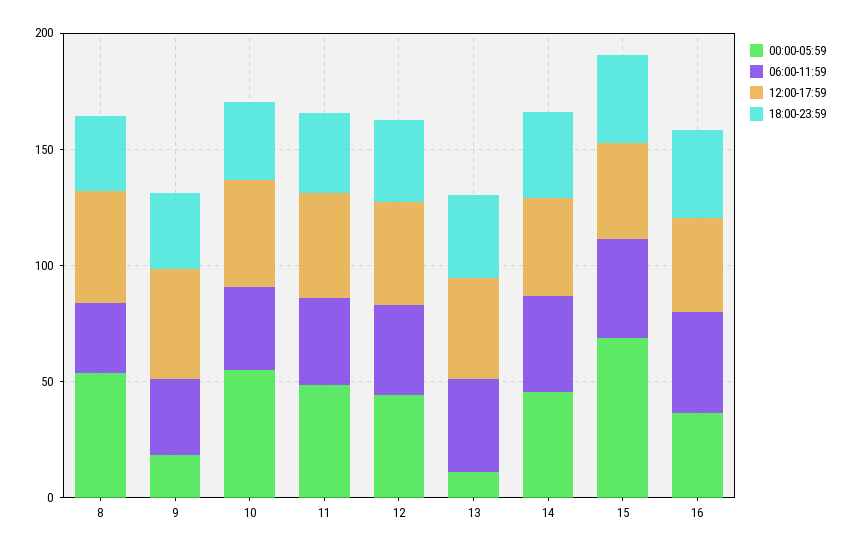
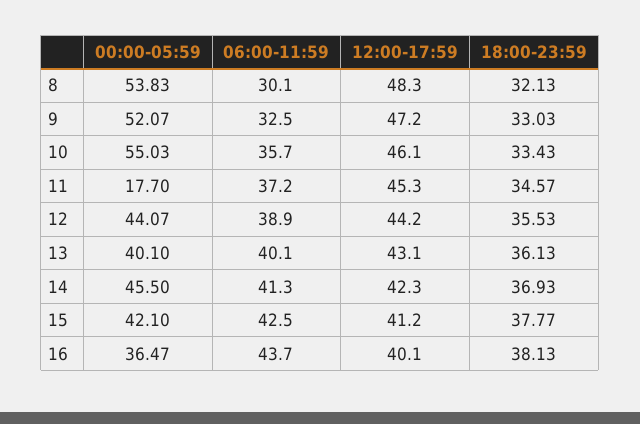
00:00-05:59, 9: 20 -> 52.07
00:00-05:59, 11: 50 -> 17.7
00:00-05:59, 13: 10 -> 40.1
00:00-05:59, 15: 70 -> 42.1

